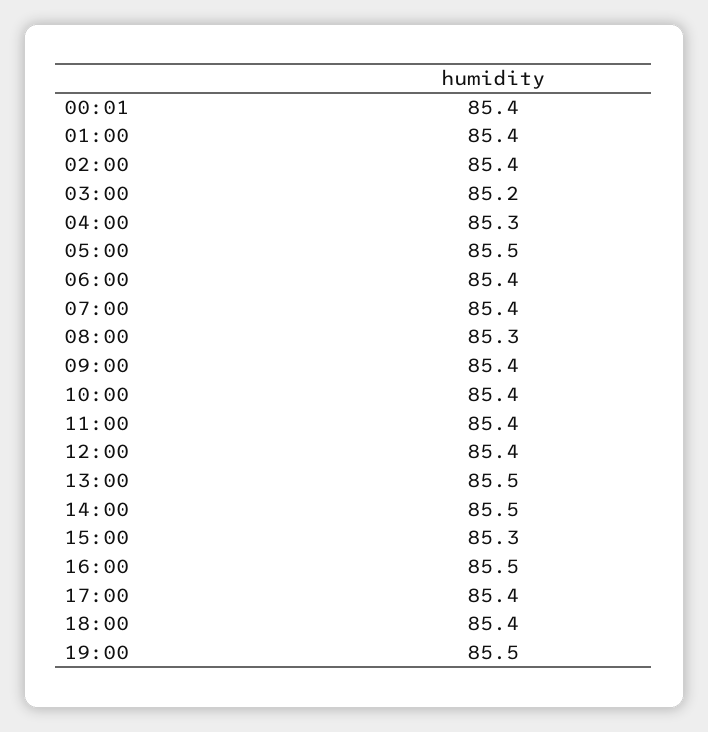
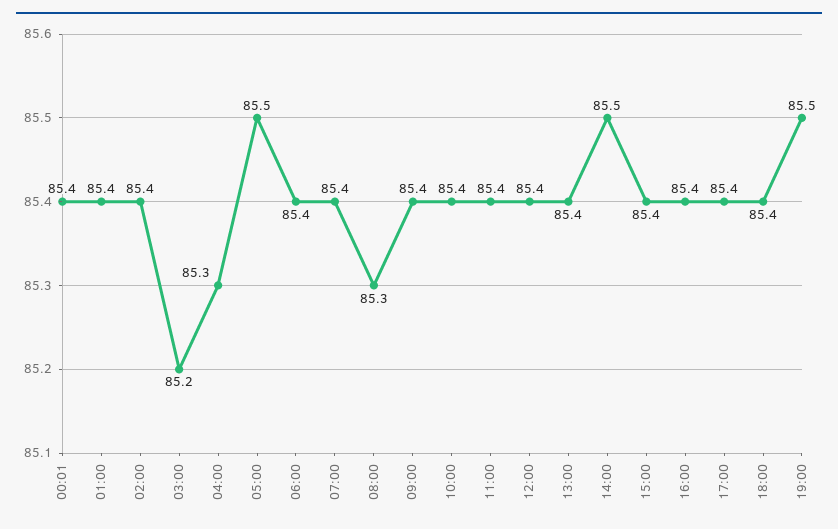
13:00: 85.5 -> 85.4
15:00: 85.3 -> 85.4
16:00: 85.5 -> 85.4

